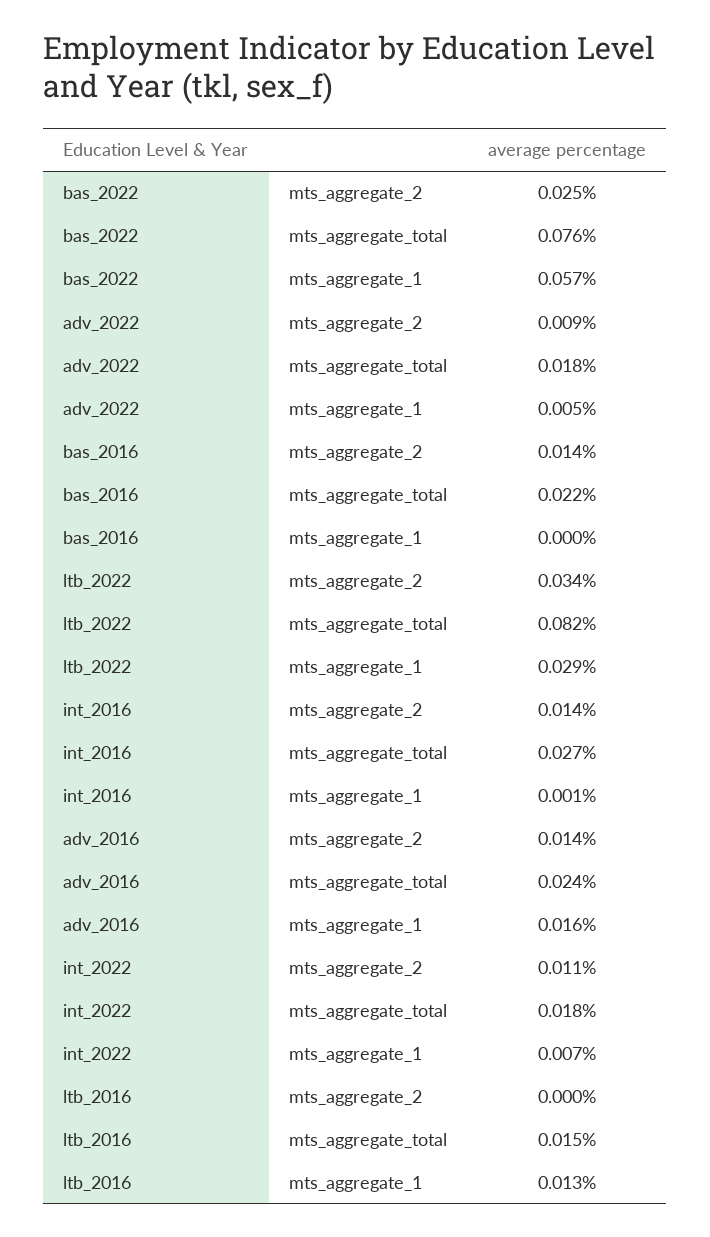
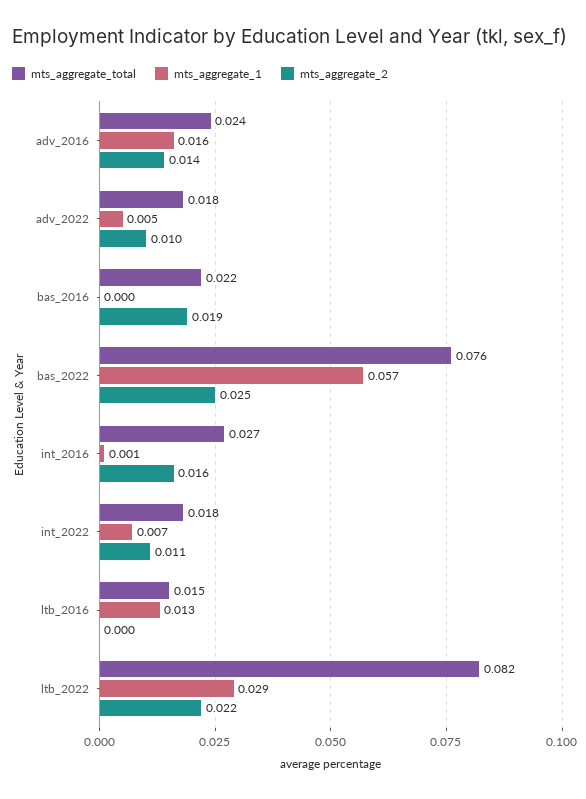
mts_aggregate_2, adv_2022: 0.009 -> 0.01
mts_aggregate_2, bas_2016: 0.014 -> 0.019
mts_aggregate_2, ltb_2022: 0.034 -> 0.022
mts_aggregate_2, int_2016: 0.014 -> 0.016

